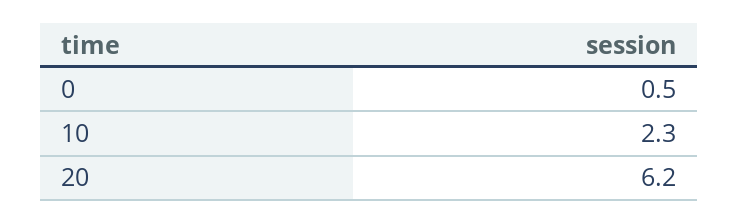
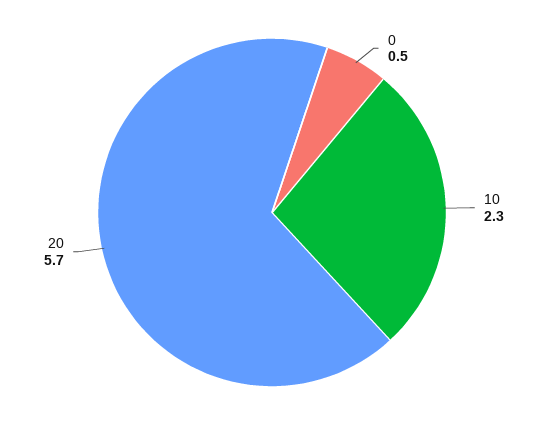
20: 6.2 -> 5.7

